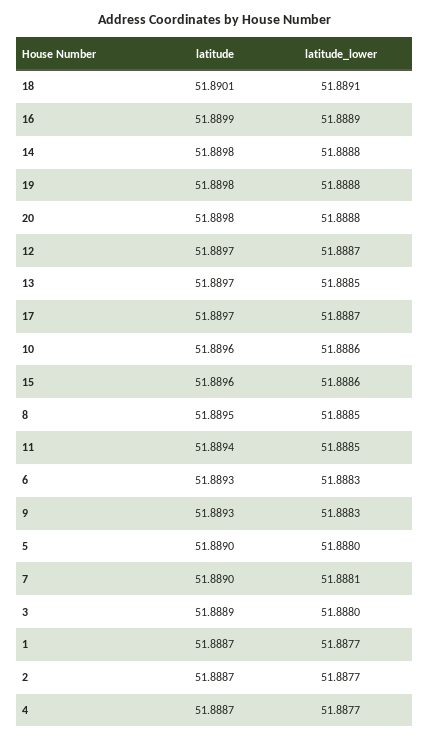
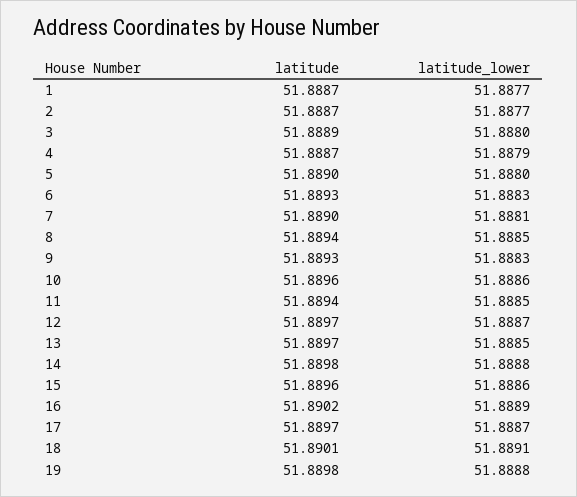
latitude, 16: 51.8899 -> 51.8902
latitude, 20: 51.8898 -> none
latitude_lower, 20: 51.8888 -> none
latitude, 8: 51.8895 -> 51.8894
latitude_lower, 4: 51.8877 -> 51.8879

